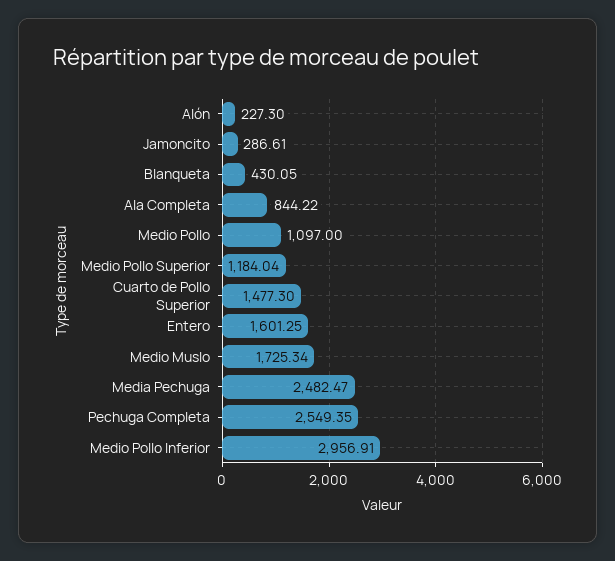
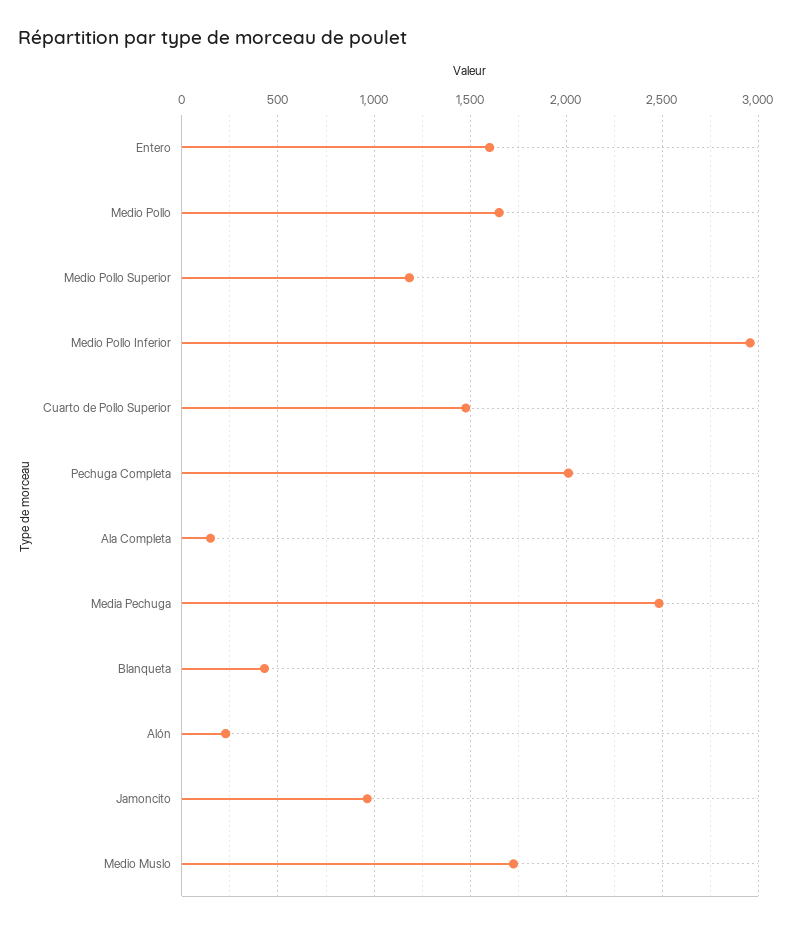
Jamoncito: 286.61 -> 950
Ala Completa: 844.22 -> 150
Medio Pollo: 1097 -> 1650
Pechuga Completa: 2549.35 -> 2000

